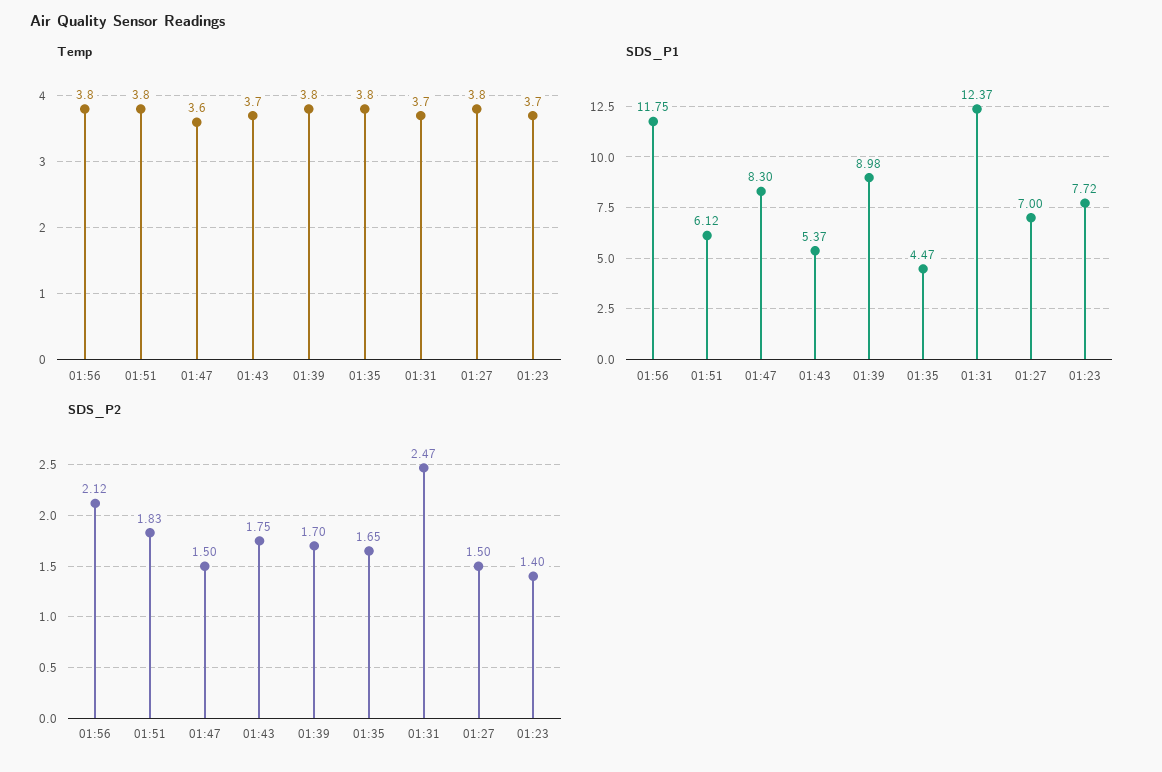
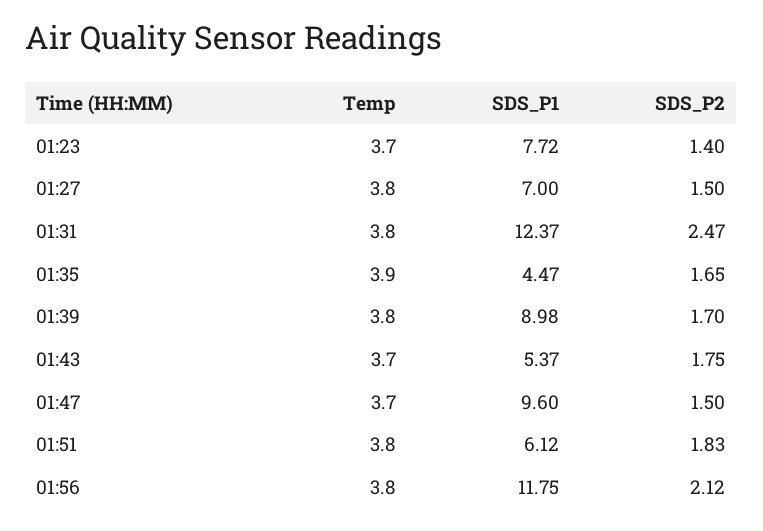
Temp, 01:47: 3.6 -> 3.7
Temp, 01:35: 3.8 -> 3.9
Temp, 01:31: 3.7 -> 3.8
SDS_P1, 01:47: 8.3 -> 9.6

